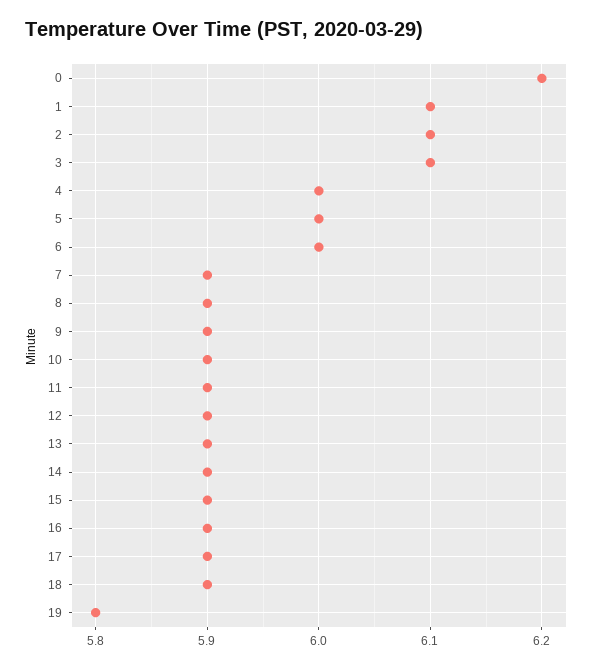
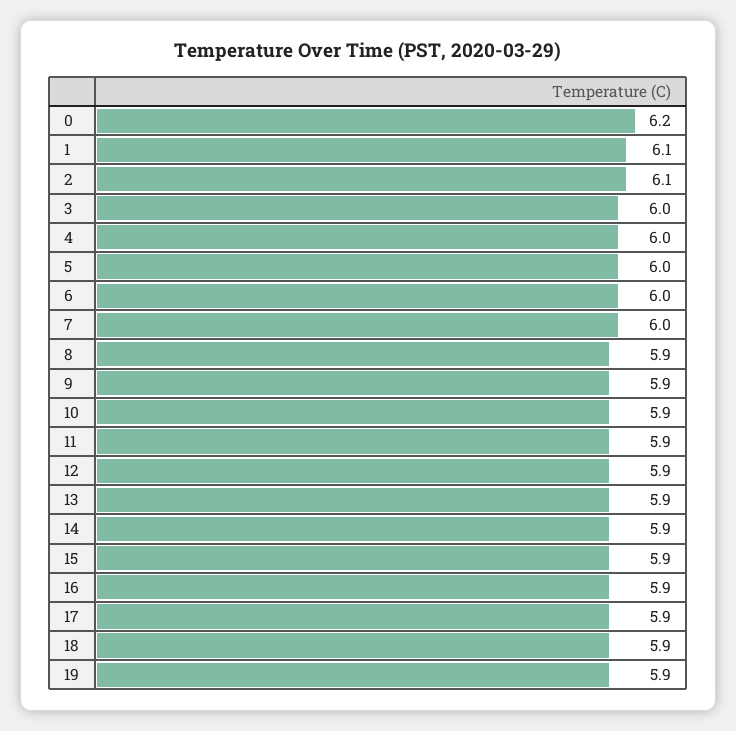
3: 6.1 -> 6
7: 5.9 -> 6
19: 5.8 -> 5.9

